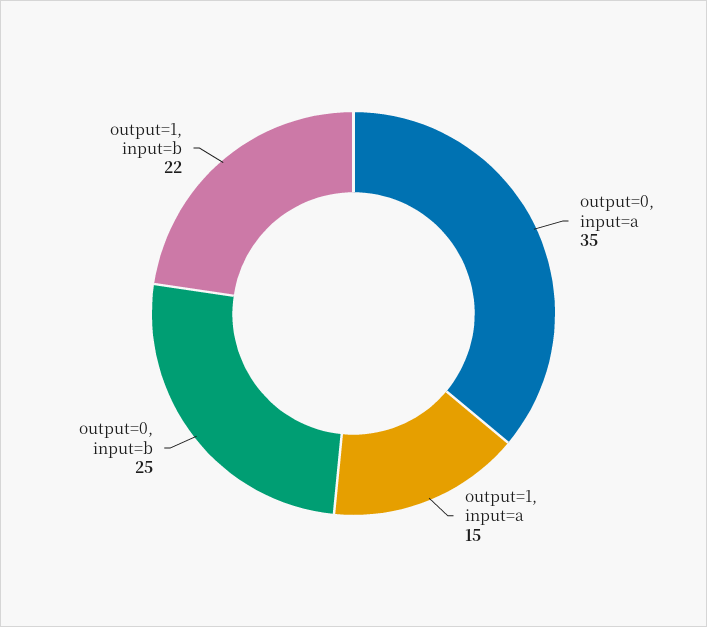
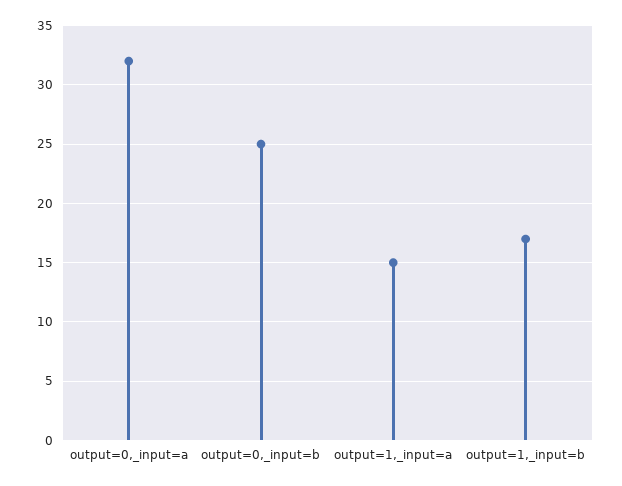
output=0, input=a: 35 -> 32
output=1, input=b: 22 -> 17

